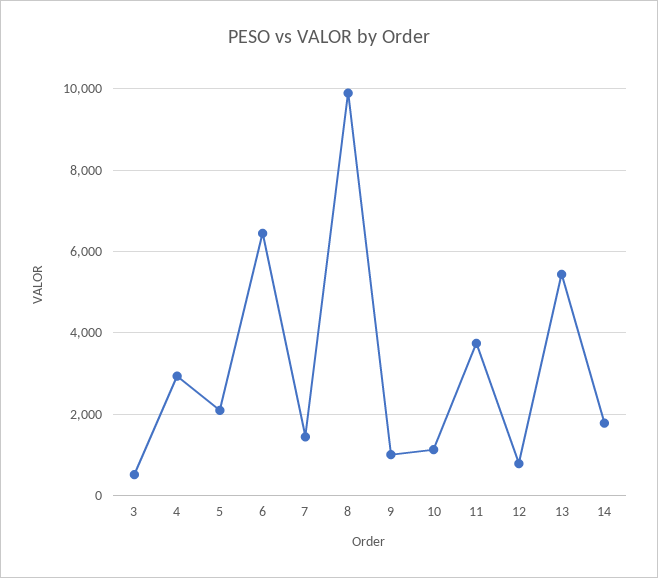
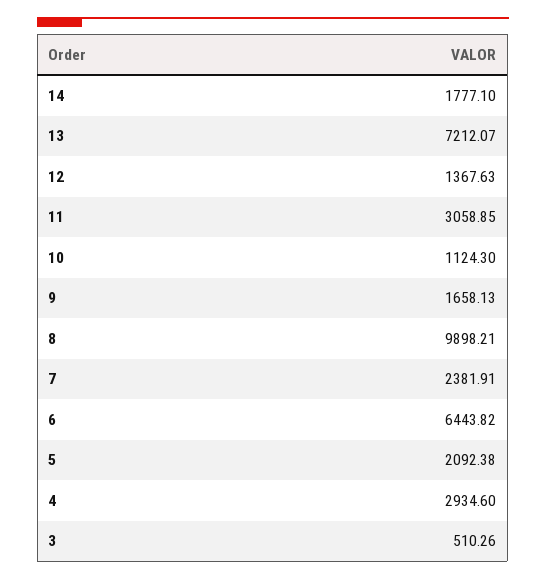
7: 1400 -> 2381.91
9: 1000 -> 1658.13
11: 3800 -> 3058.85
12: 800 -> 1367.63
13: 5400 -> 7212.07

